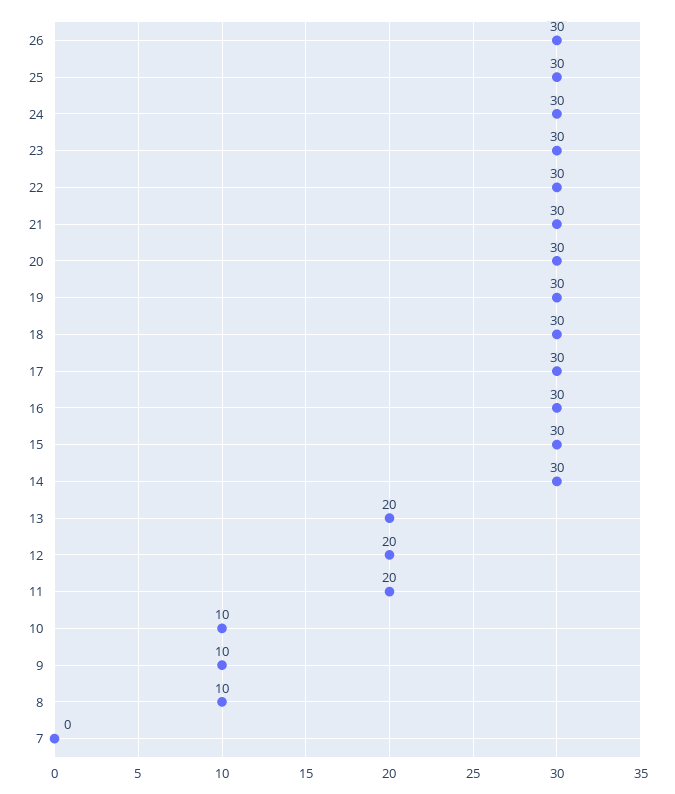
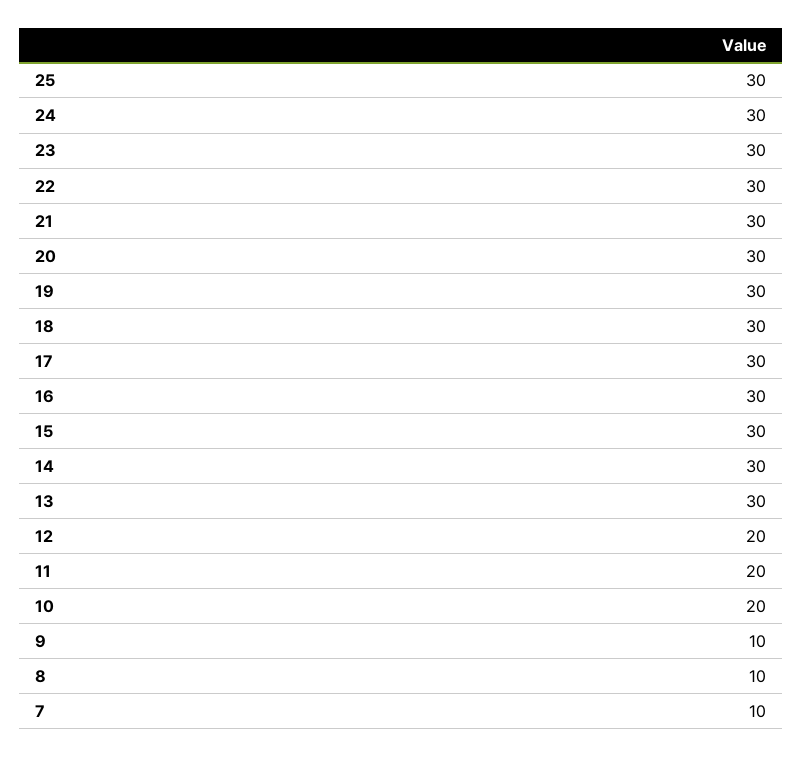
26: 30 -> none
13: 20 -> 30
10: 10 -> 20
7: 0 -> 10

